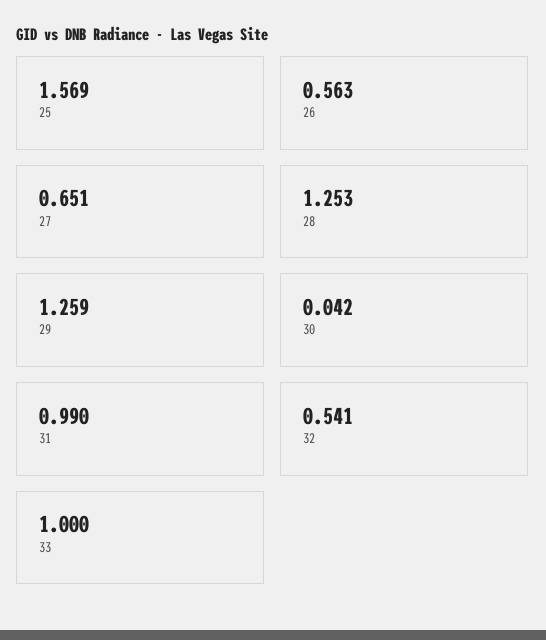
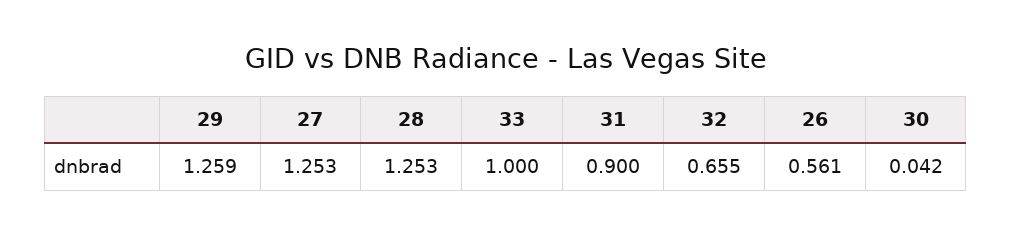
25: 1.569 -> none
26: 0.563 -> 0.561
27: 0.651 -> 1.253
31: 0.99 -> 0.9
32: 0.541 -> 0.655

